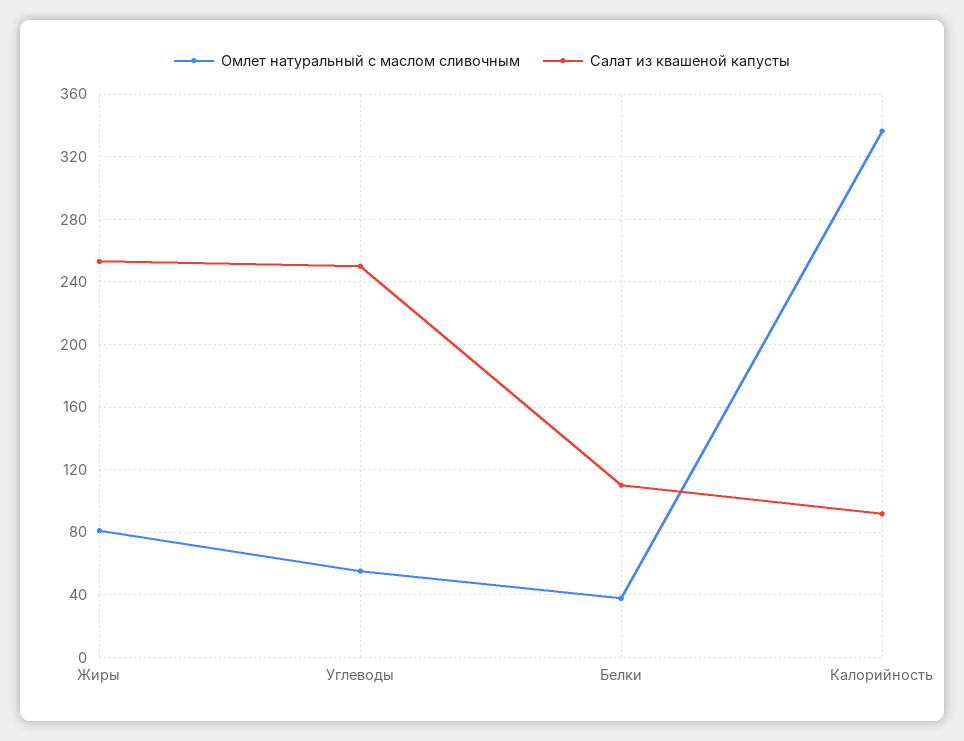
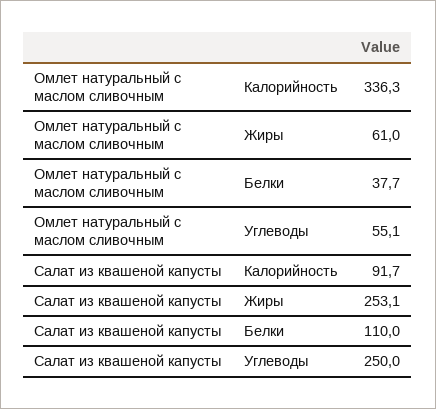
Омлет натуральный с маслом сливочным, Жиры: 80 -> 61

